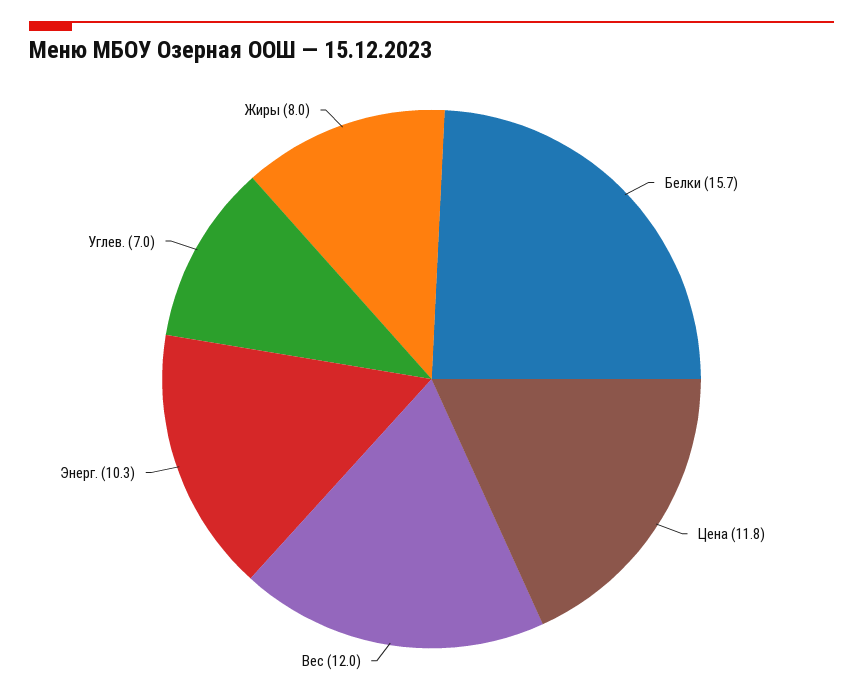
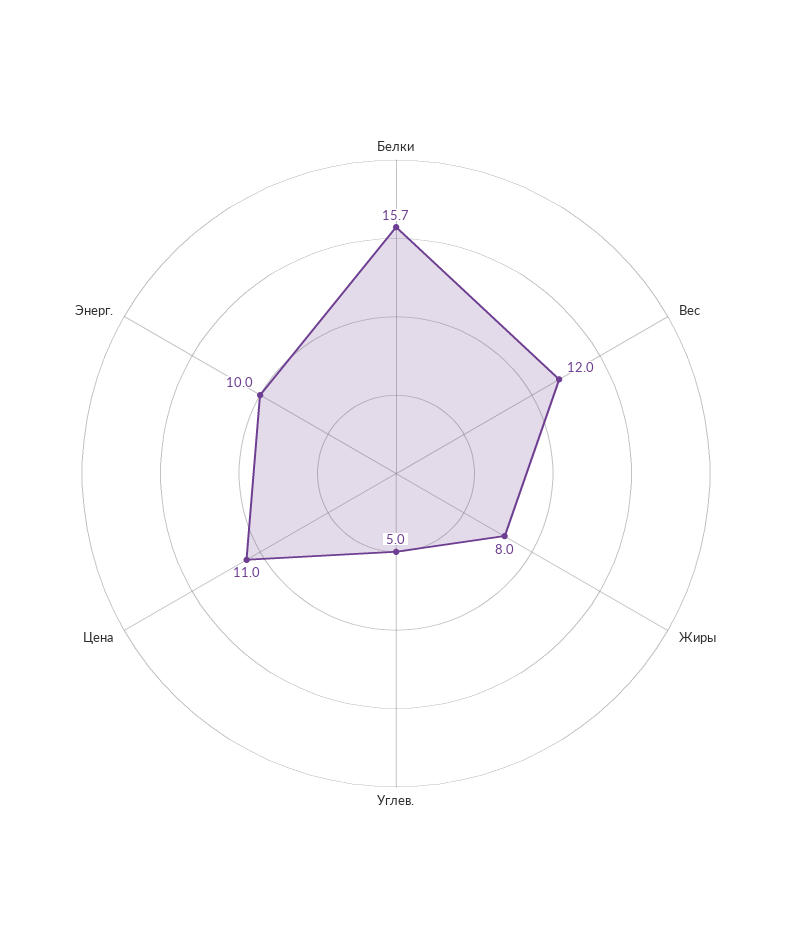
Цена: 11.8 -> 11
Энерг.: 10.3 -> 10
Углев.: 7 -> 5

